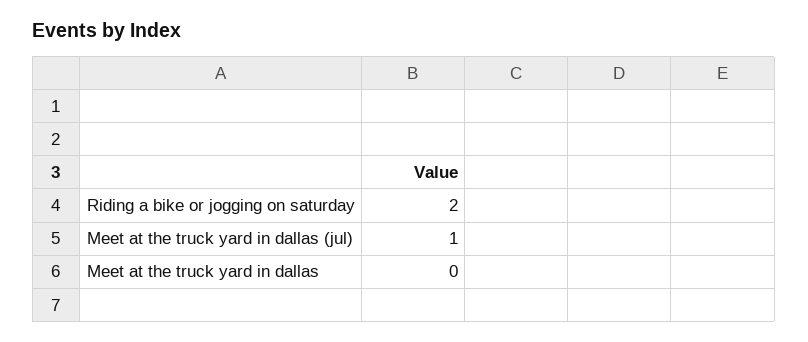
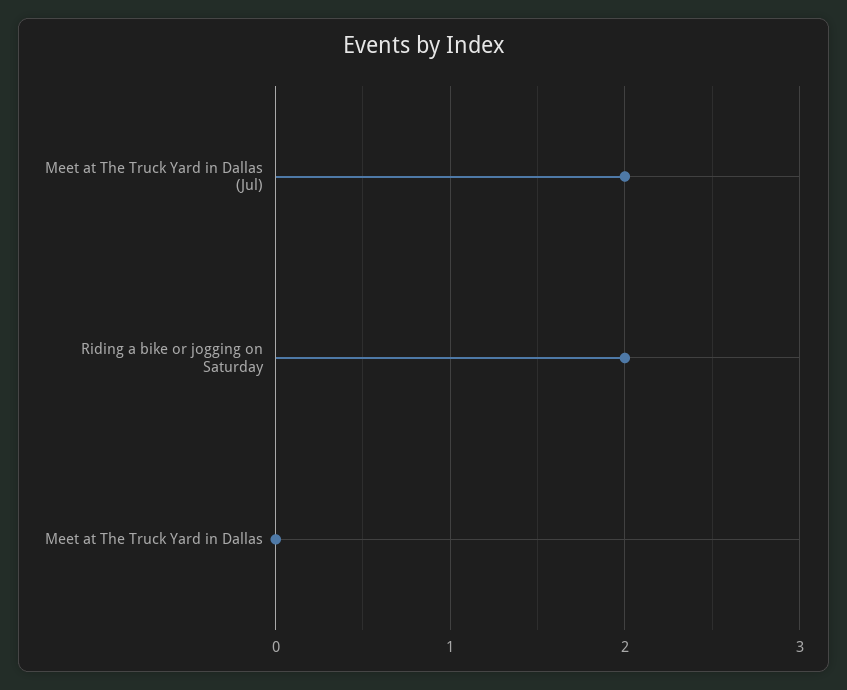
Meet at the truck yard in dallas (jul): 1 -> 2

